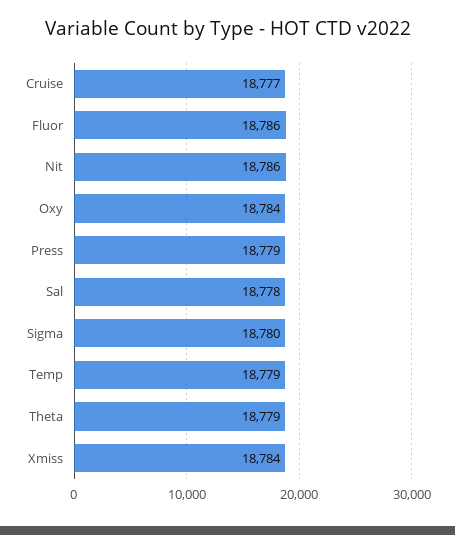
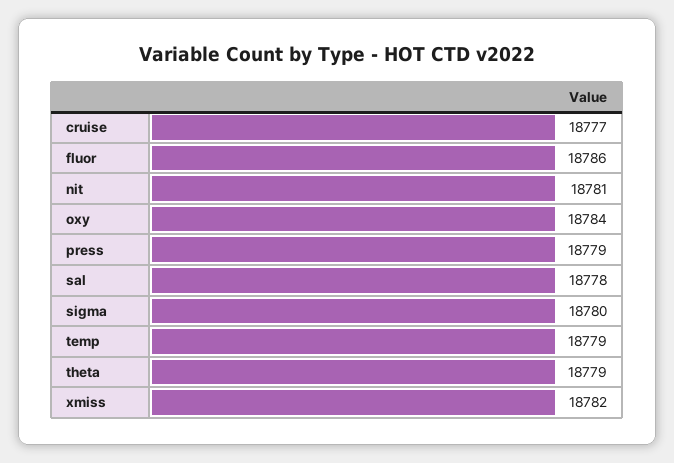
Nit: 18786 -> 18781
Xmiss: 18784 -> 18782

